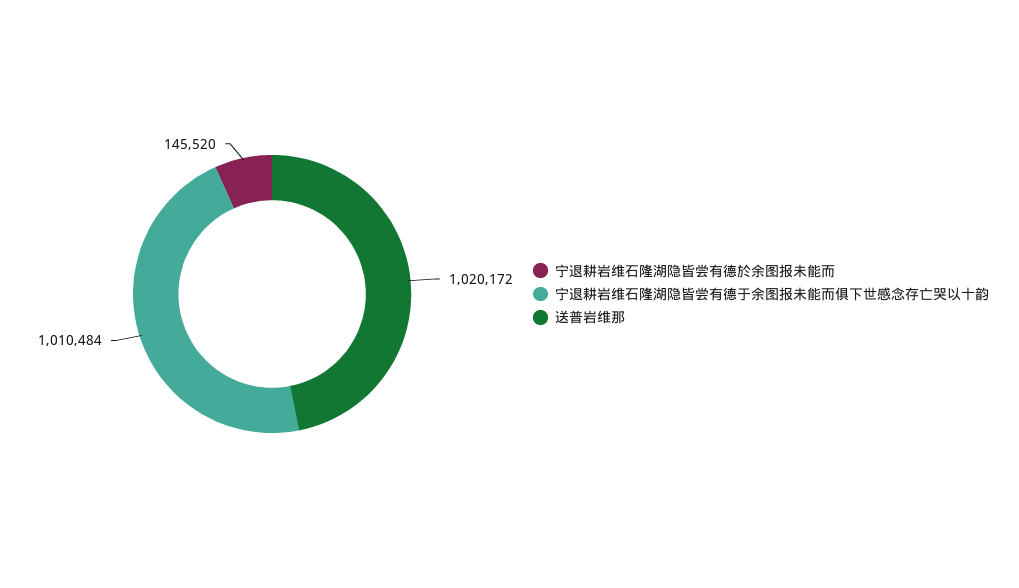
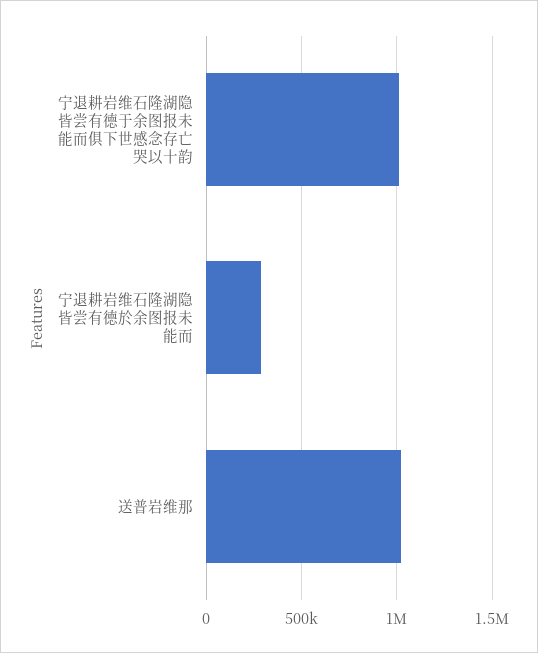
宁退耕岩维石隆湖隐皆尝有德於余图报未能而: 145520 -> 300000

